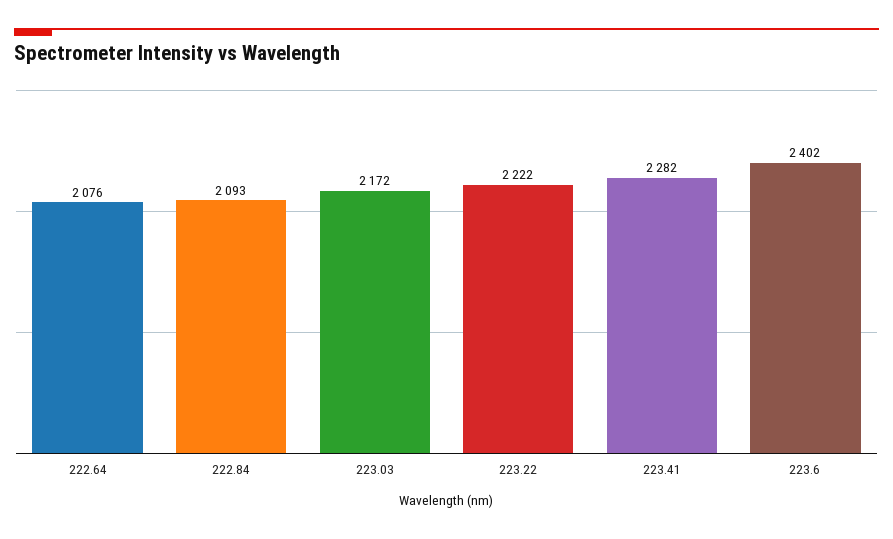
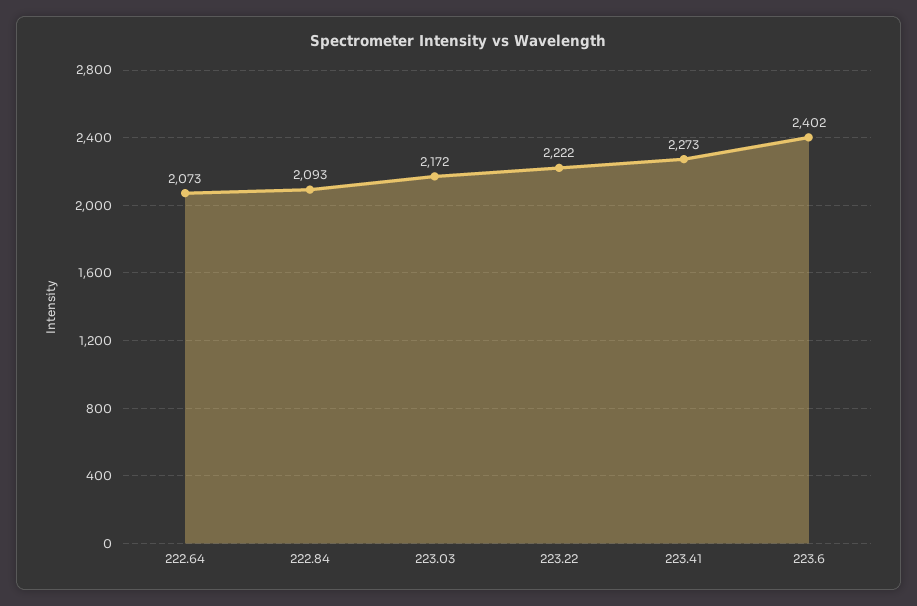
222.64: 2076 -> 2073
223.41: 2282 -> 2273

